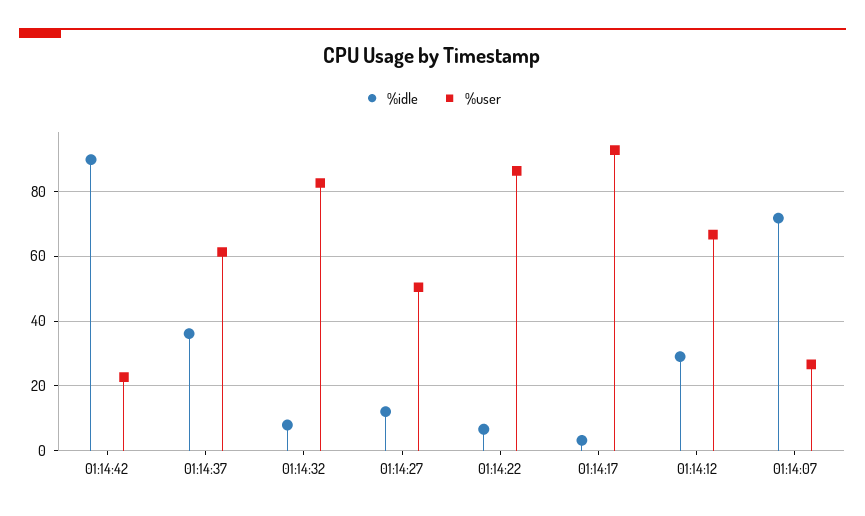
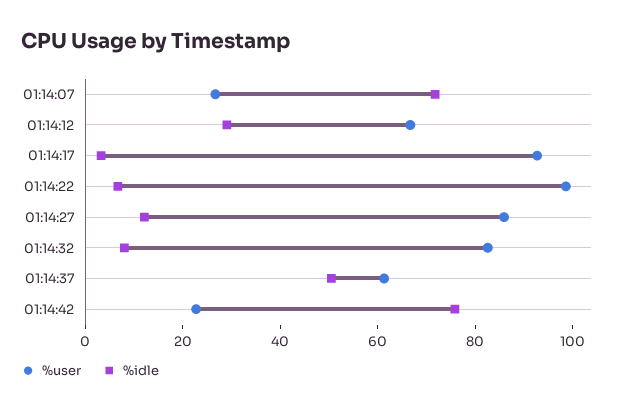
%idle, 01:14:42: 90 -> 75
%idle, 01:14:37: 36 -> 50
%user, 01:14:27: 50 -> 85
%user, 01:14:22: 86 -> 100

